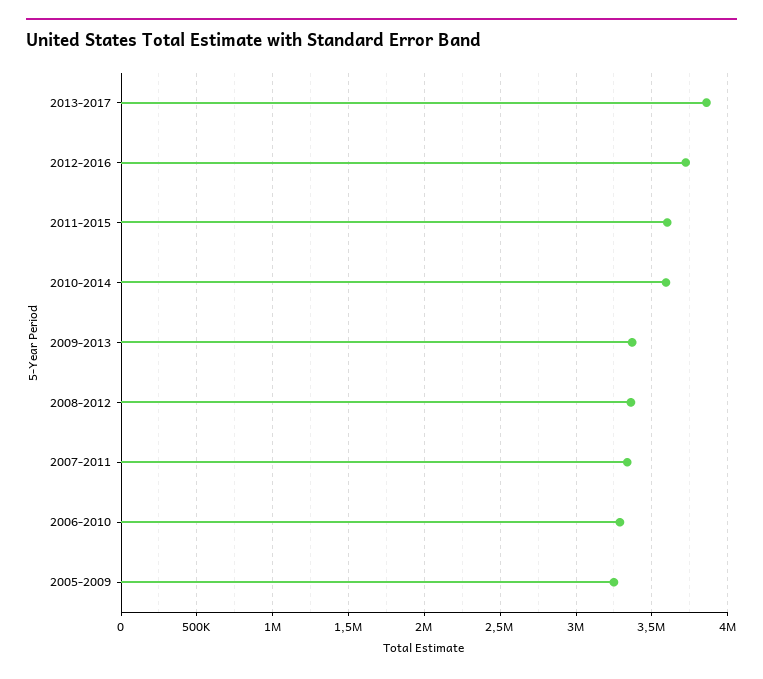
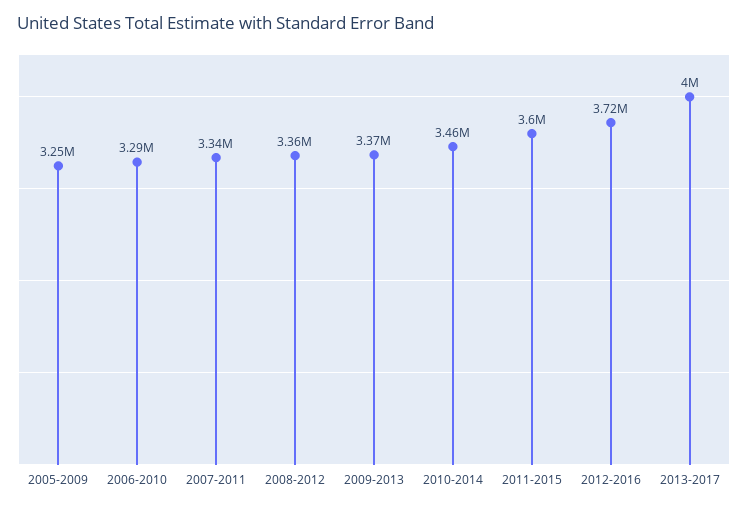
2013-2017: 3850000 -> 4000000
2010-2014: 3600000 -> 3460000

